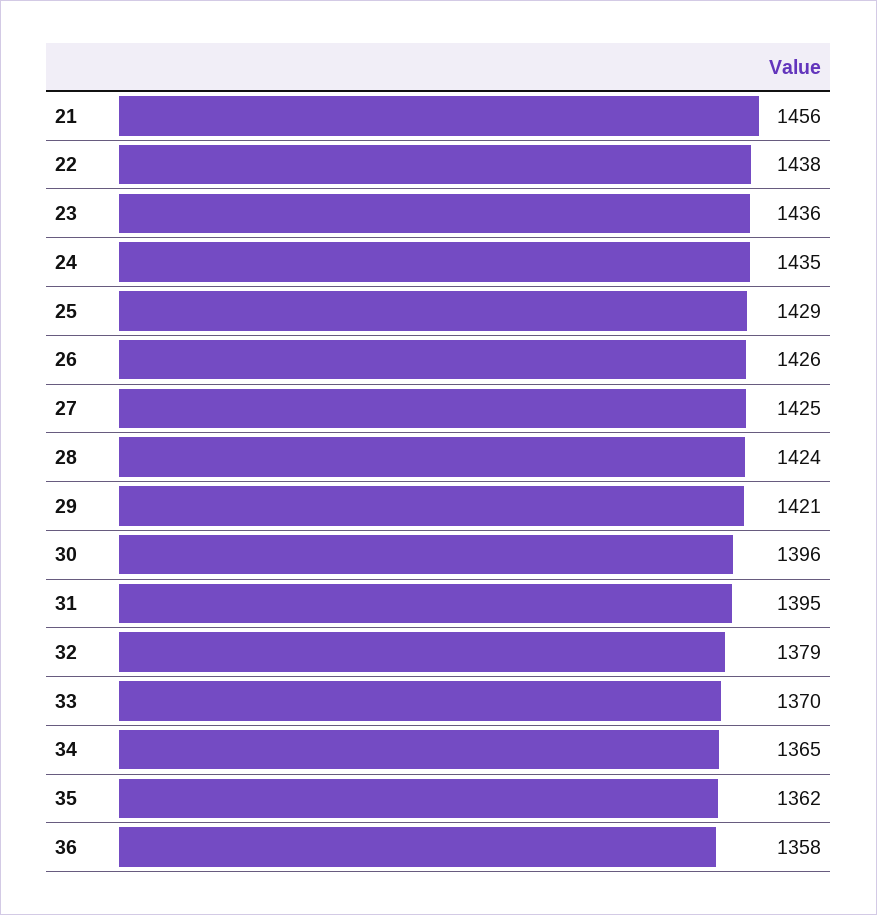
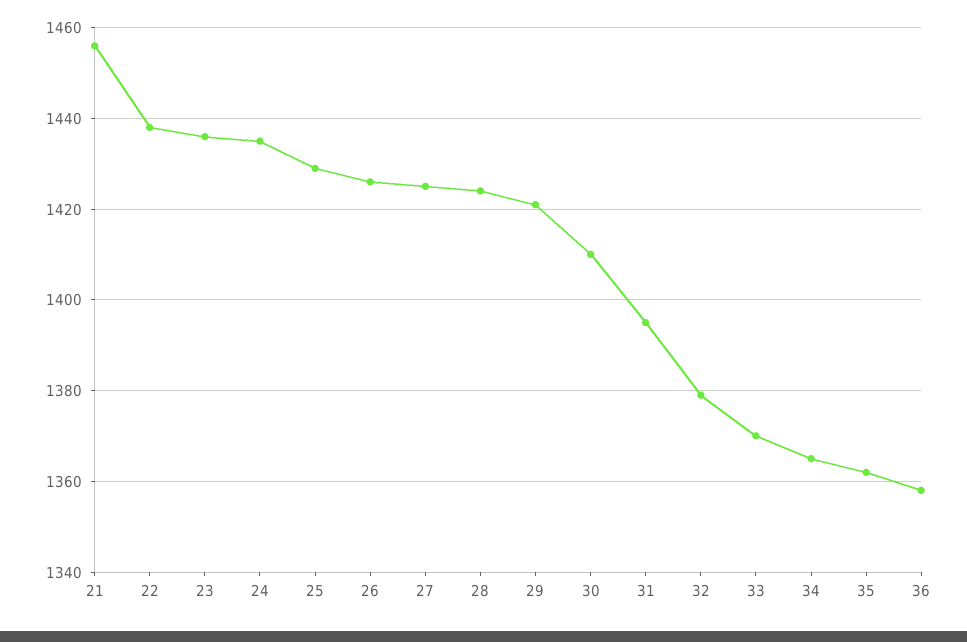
30: 1396 -> 1410

